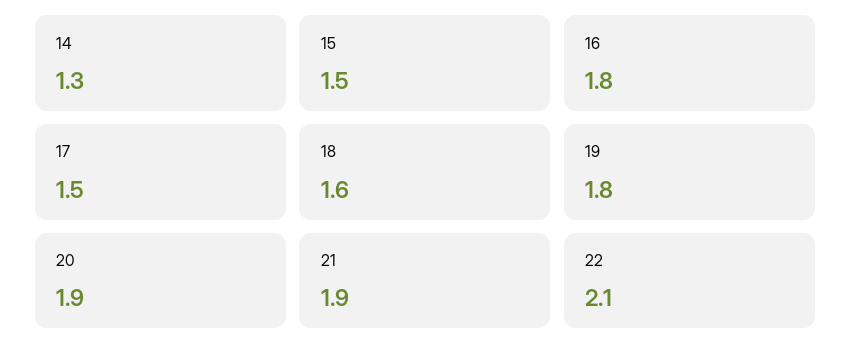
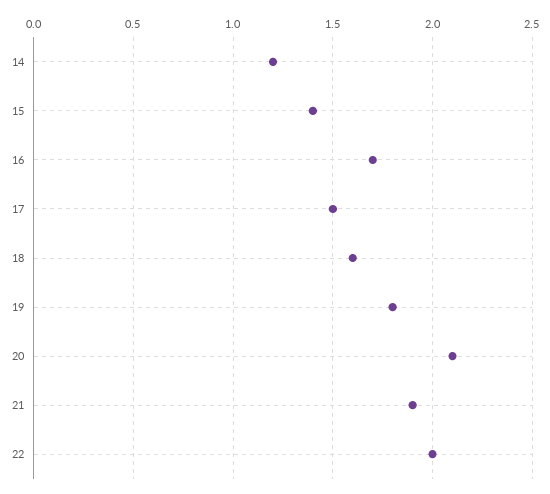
14: 1.3 -> 1.2
15: 1.5 -> 1.4
16: 1.8 -> 1.7
20: 1.9 -> 2.1
22: 2.1 -> 2

